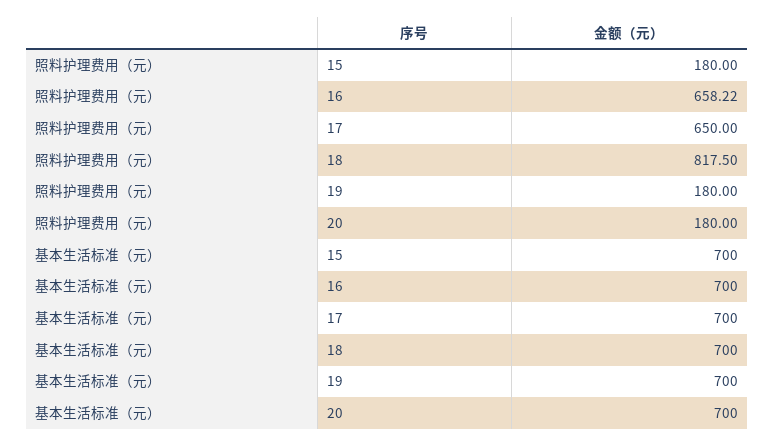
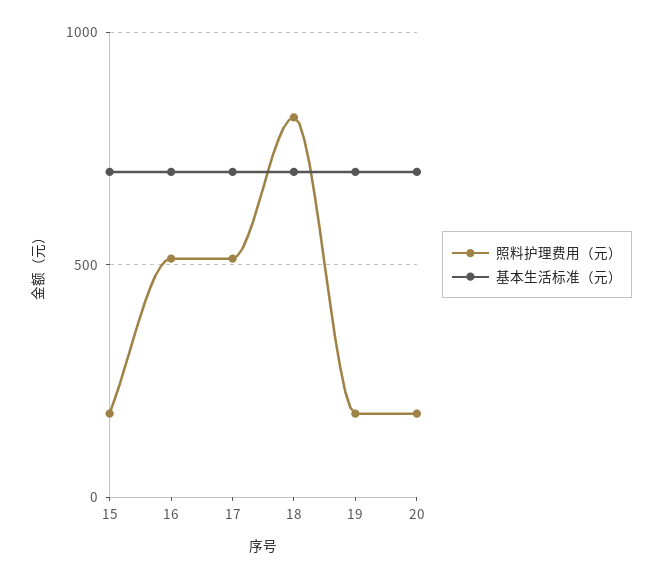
照料护理费用（元）, 16: 658.22 -> 500
照料护理费用（元）, 17: 650 -> 500

